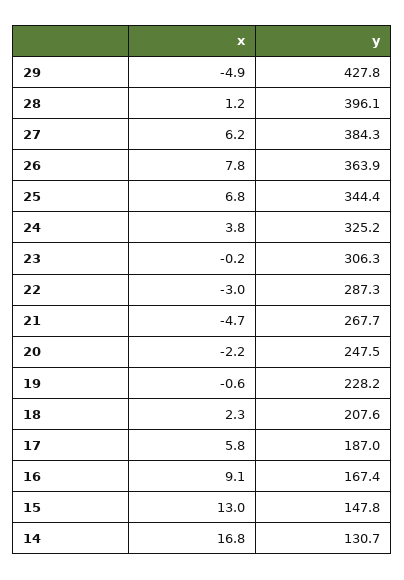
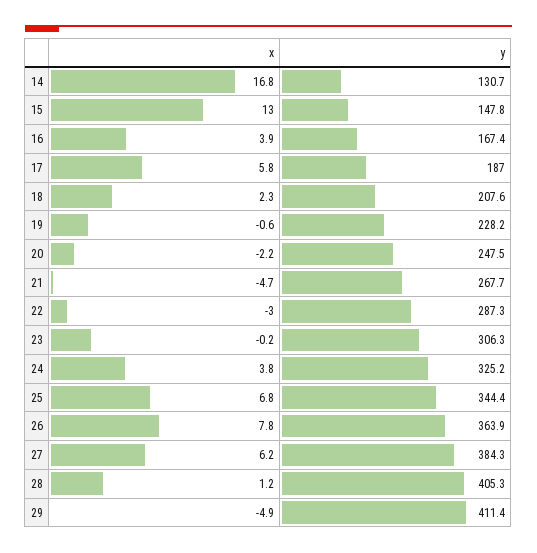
y, 29: 427.8 -> 411.4
y, 28: 396.1 -> 405.3
x, 16: 9.1 -> 3.9

